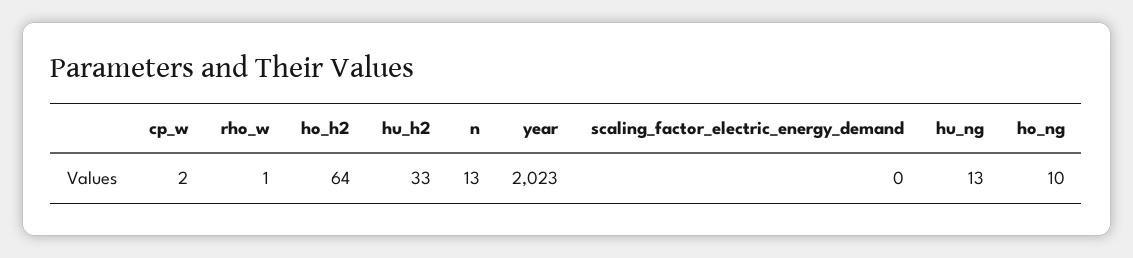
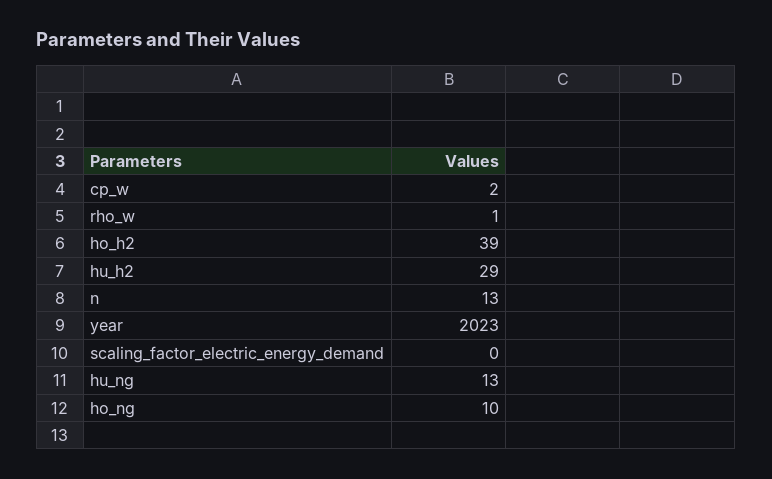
ho_h2: 64 -> 39
hu_h2: 33 -> 29

